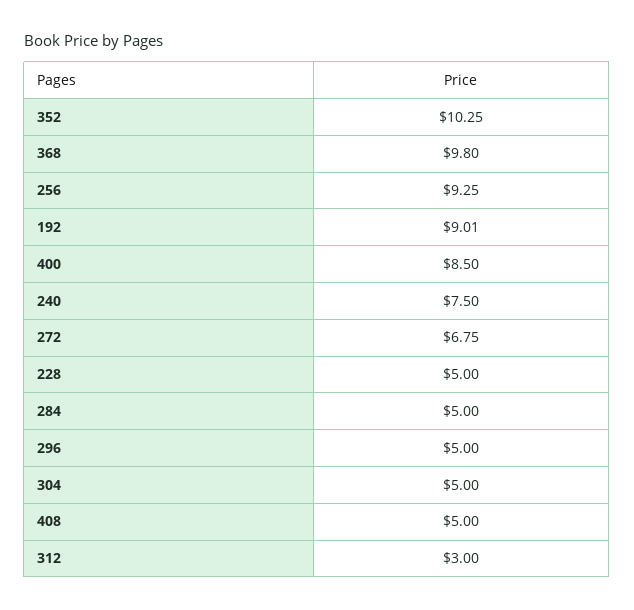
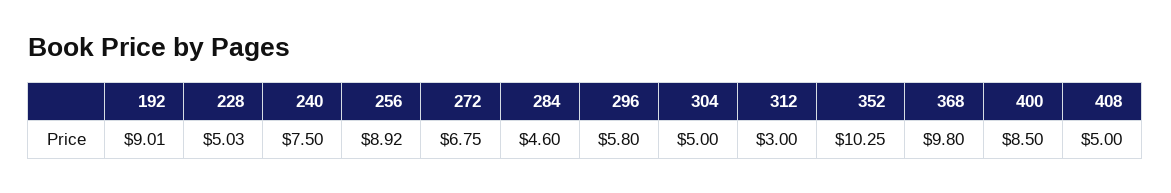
256: 9.25 -> 8.92
228: 5 -> 5.03
284: 5 -> 4.6
296: 5 -> 5.8

